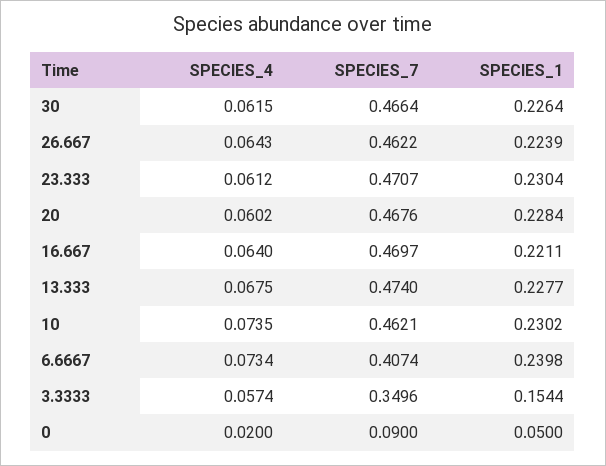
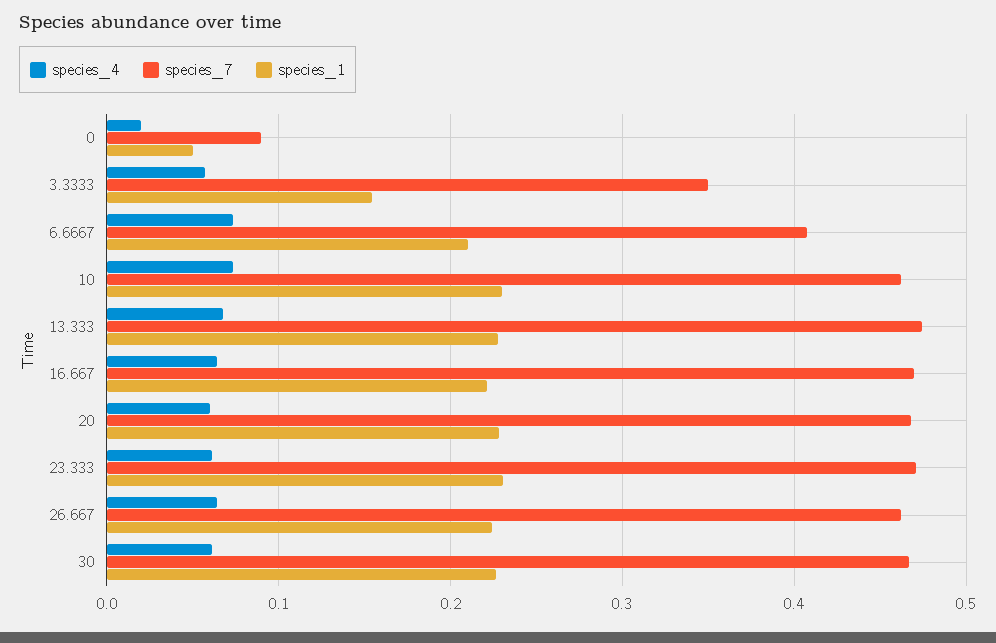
SPECIES_1, 6.6667: 0.2398 -> 0.21

